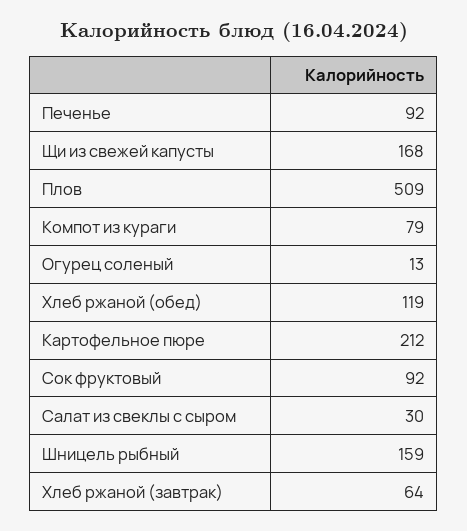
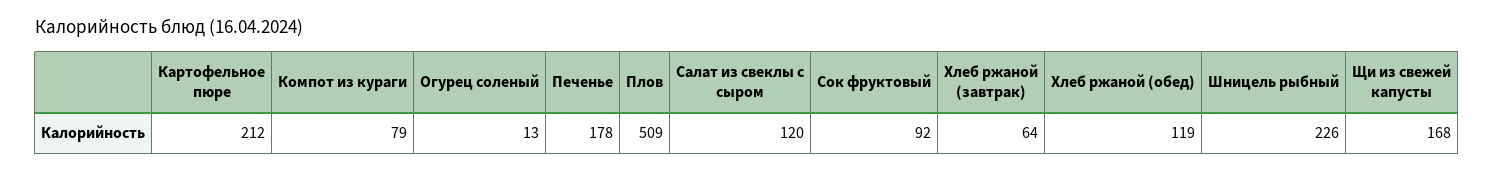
Печенье: 92 -> 178
Салат из свеклы с сыром: 30 -> 120
Шницель рыбный: 159 -> 226

